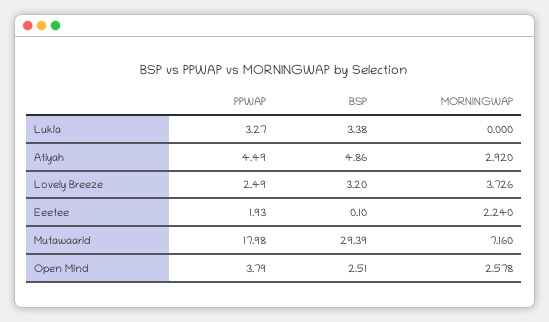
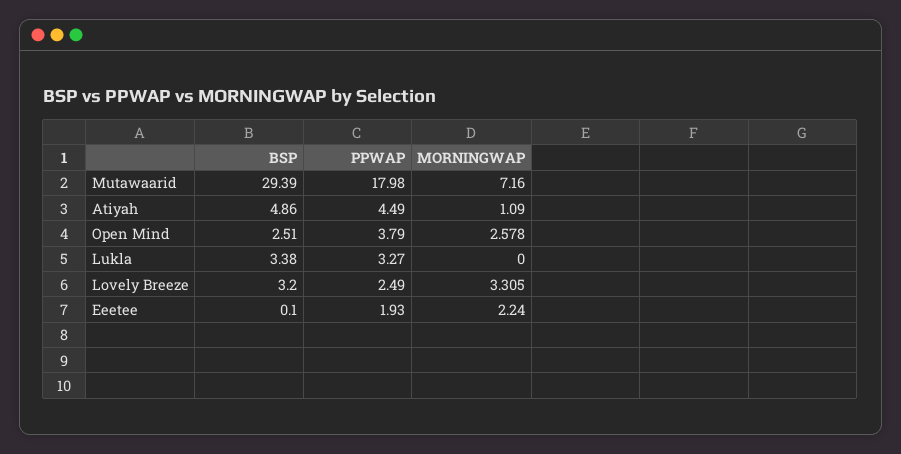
MORNINGWAP, Atiyah: 2.92 -> 1.09
MORNINGWAP, Lovely Breeze: 3.726 -> 3.305

